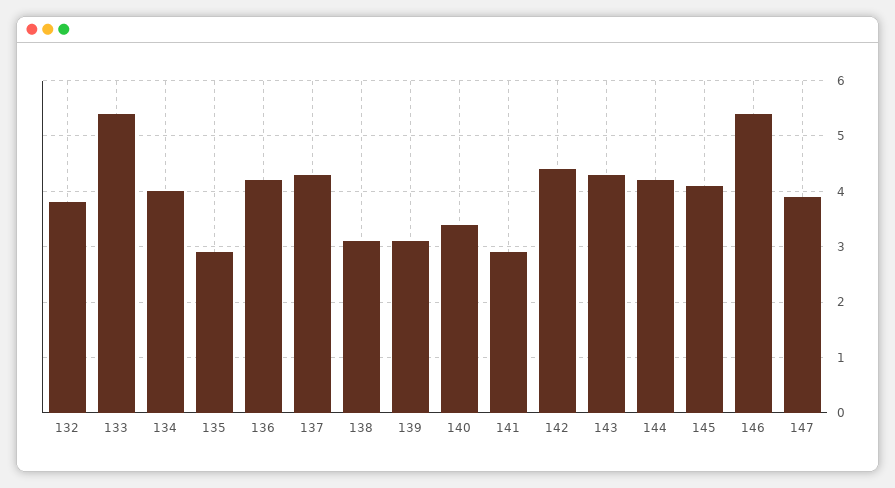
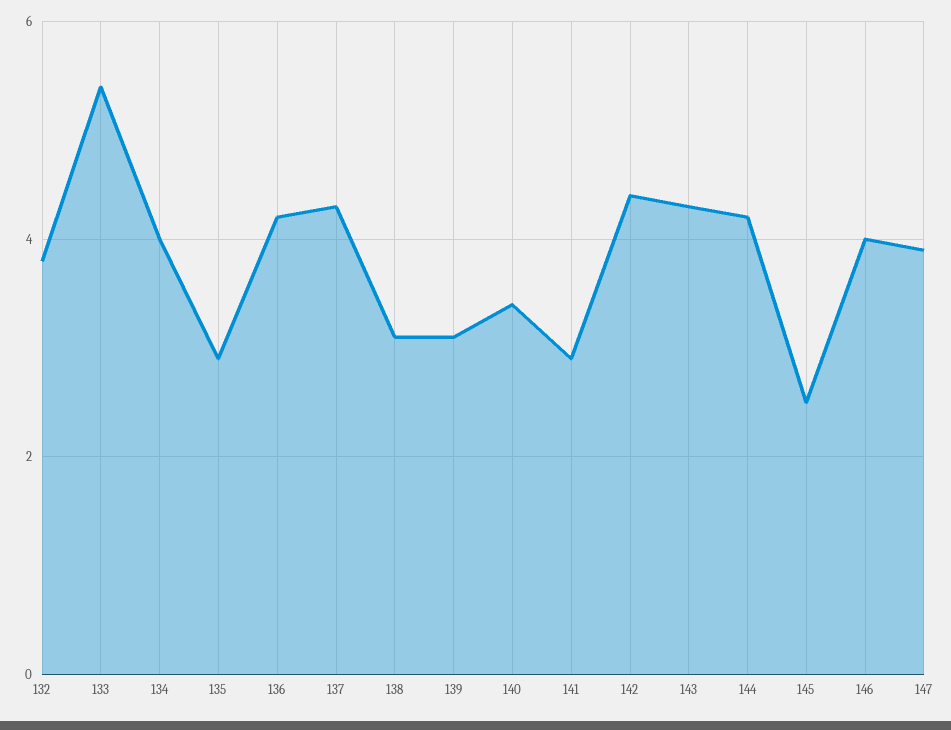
145: 4 -> 2.5
146: 5.5 -> 4

